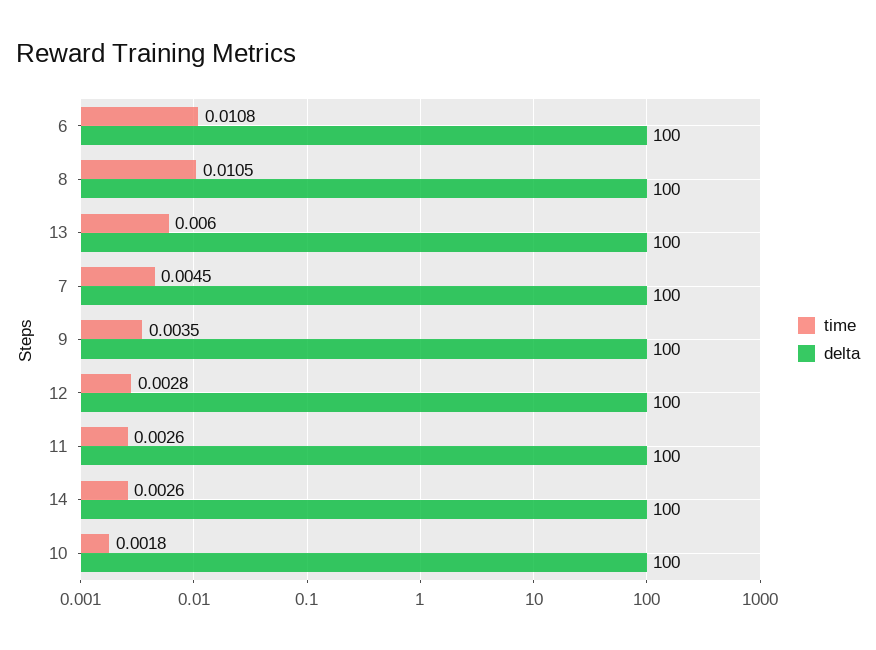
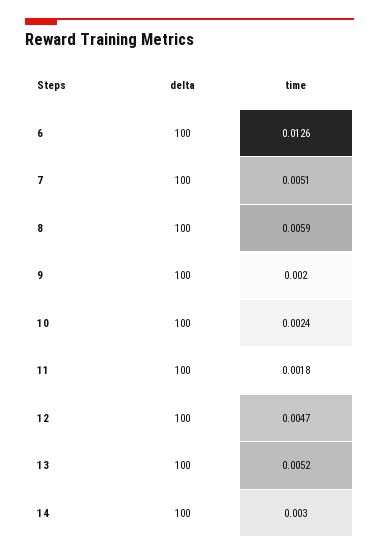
time, 6: 0.0108 -> 0.0126
time, 8: 0.0105 -> 0.0059
time, 13: 0.006 -> 0.0052
time, 7: 0.0045 -> 0.0051
time, 9: 0.0035 -> 0.002
time, 12: 0.0028 -> 0.0047
time, 11: 0.0026 -> 0.0018
time, 14: 0.0026 -> 0.003
time, 10: 0.0018 -> 0.0024

